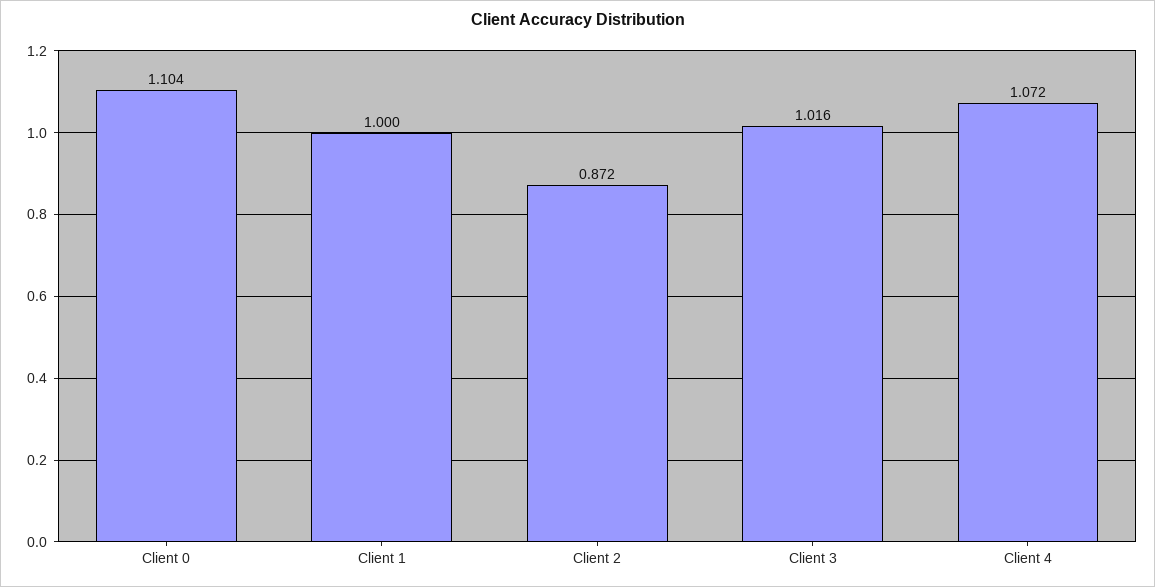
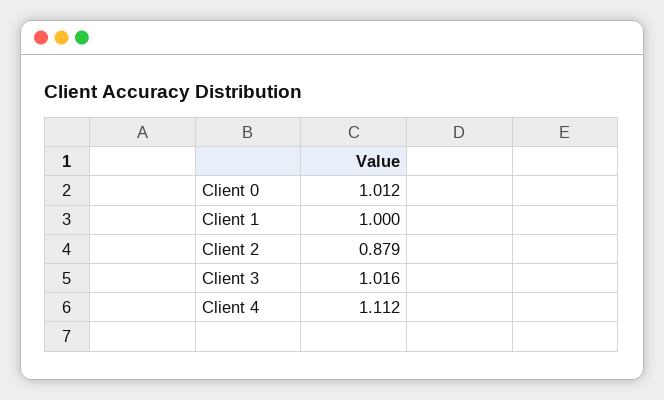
Client 0: 1.104 -> 1.012
Client 2: 0.872 -> 0.879
Client 4: 1.072 -> 1.112

